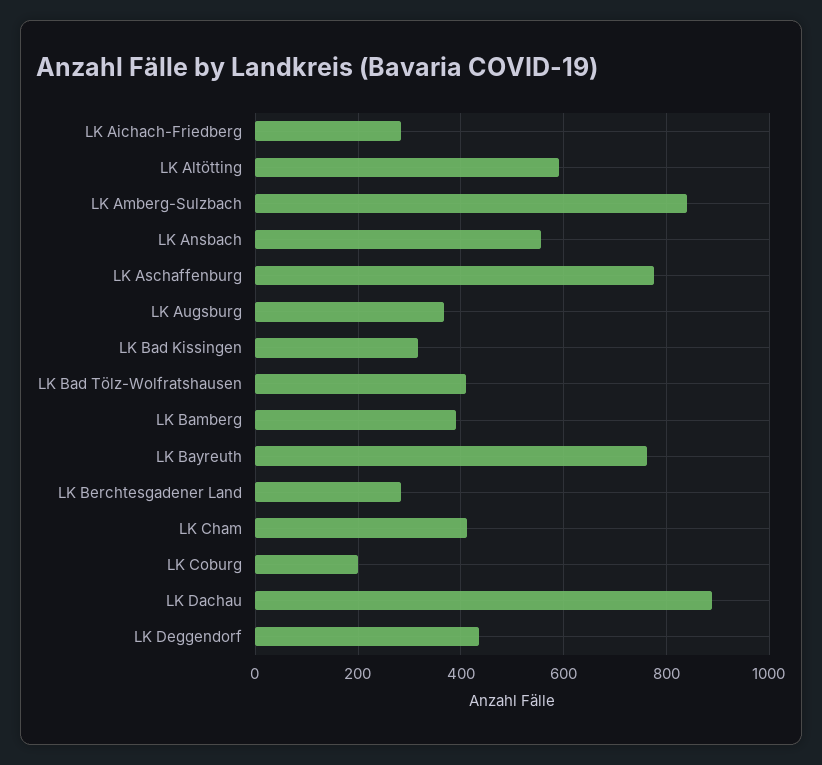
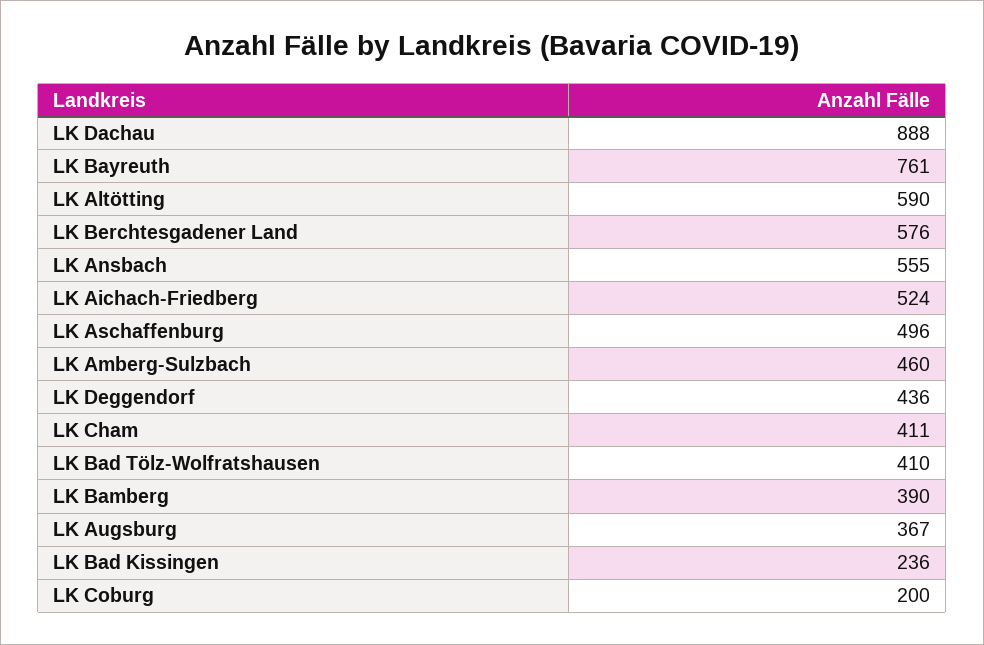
LK Aichach-Friedberg: 280 -> 524
LK Amberg-Sulzbach: 840 -> 460
LK Aschaffenburg: 780 -> 496
LK Bad Kissingen: 320 -> 236
LK Berchtesgadener Land: 280 -> 576

